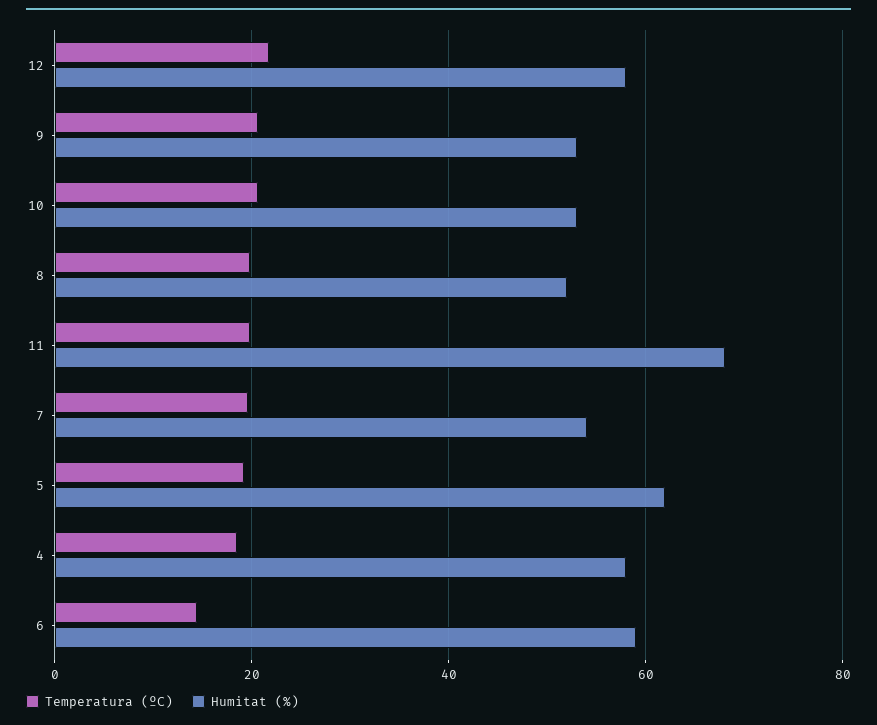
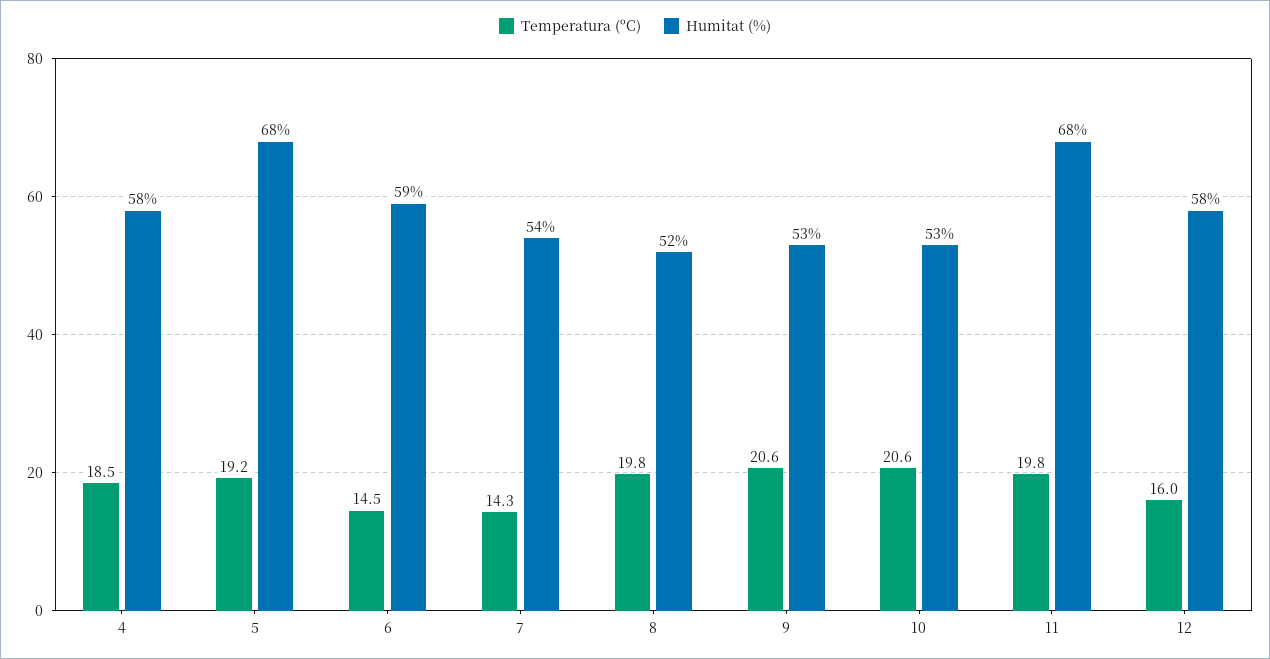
Temperatura (ºC), 12: 22 -> 16
Temperatura (ºC), 7: 20 -> 14.3
Humitat (%), 5: 62 -> 68

